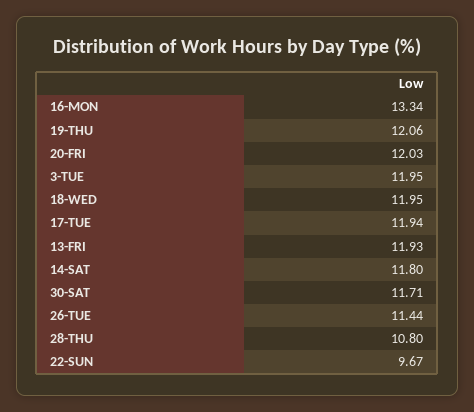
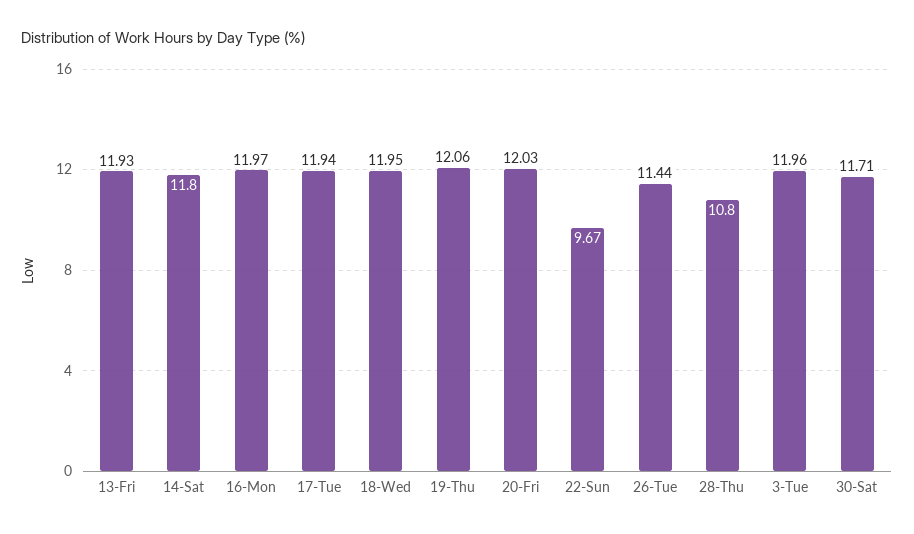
16-MON: 13.34 -> 11.97
3-TUE: 11.95 -> 11.96

